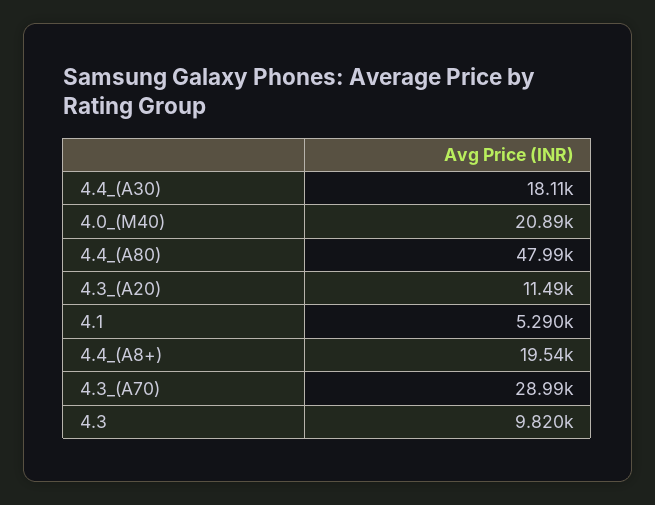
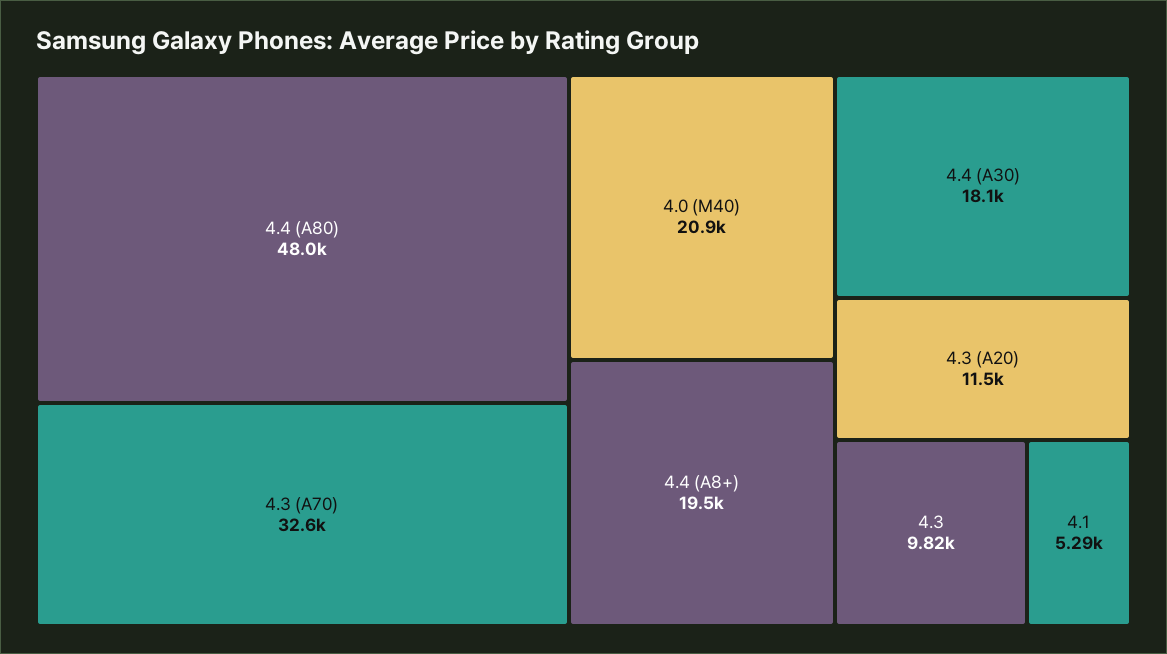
4.3_(A70): 28990 -> 32600

